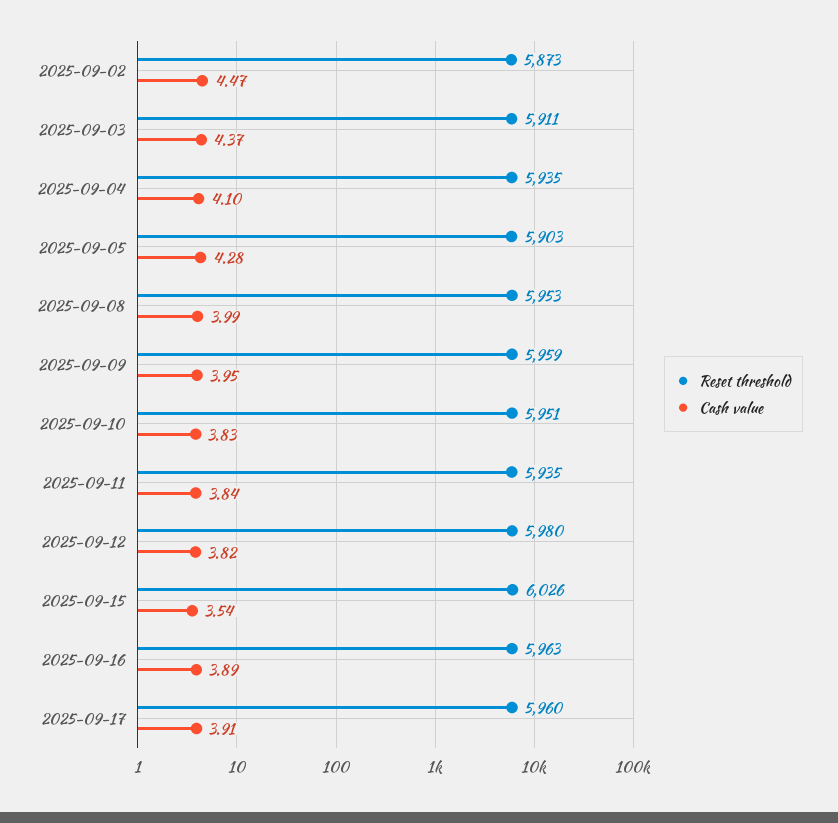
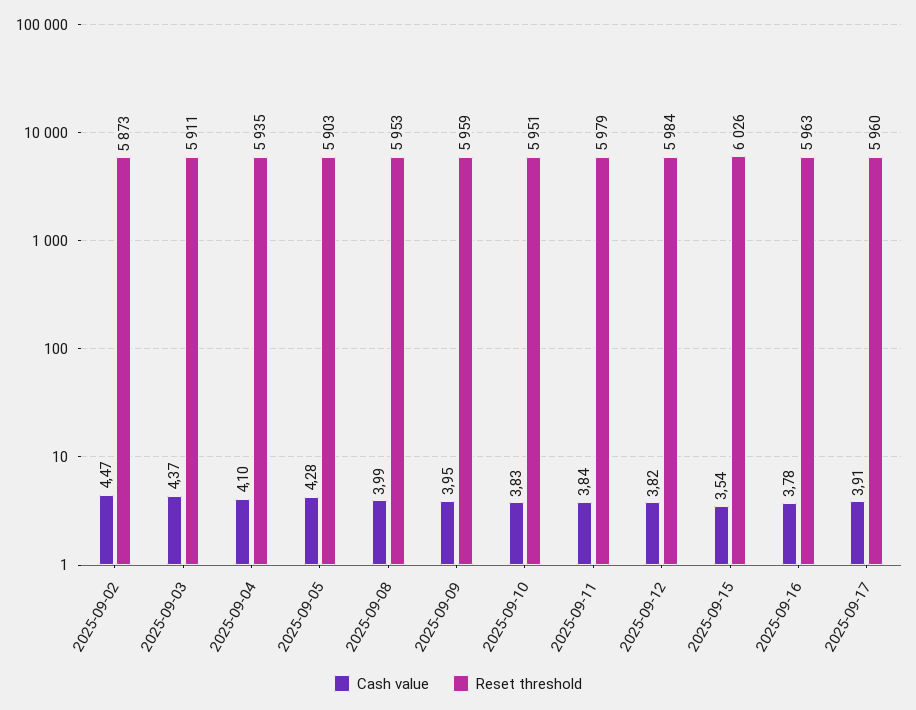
Reset threshold, 2025-09-11: 5935 -> 5979
Reset threshold, 2025-09-12: 5980 -> 5984
Cash value, 2025-09-16: 3.89 -> 3.78

